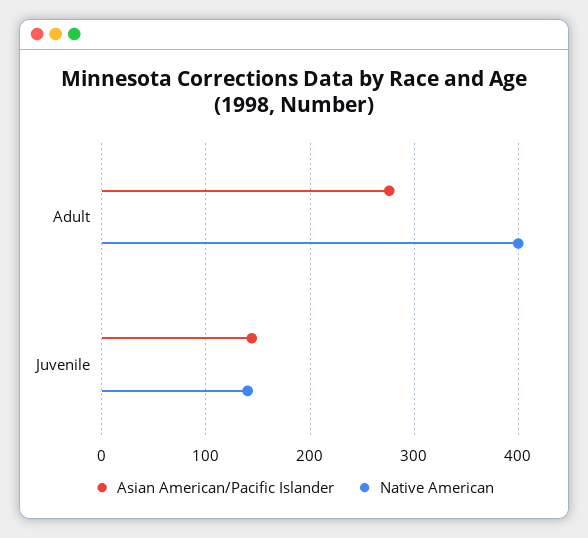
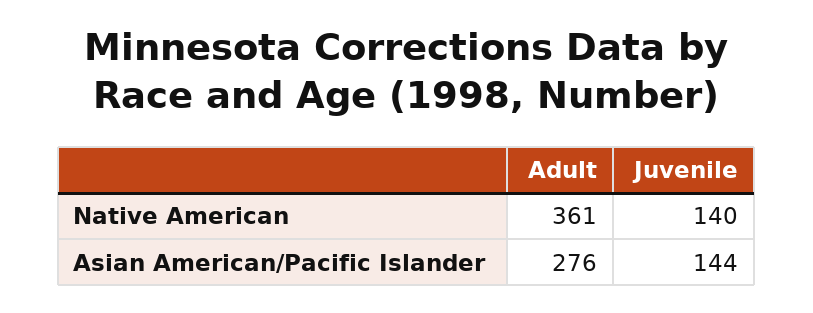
Native American, Adult: 400 -> 361

